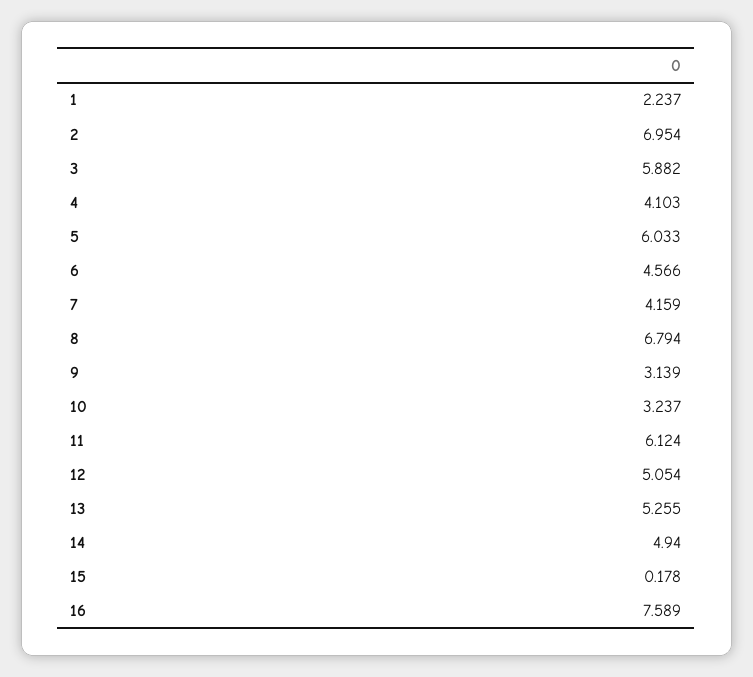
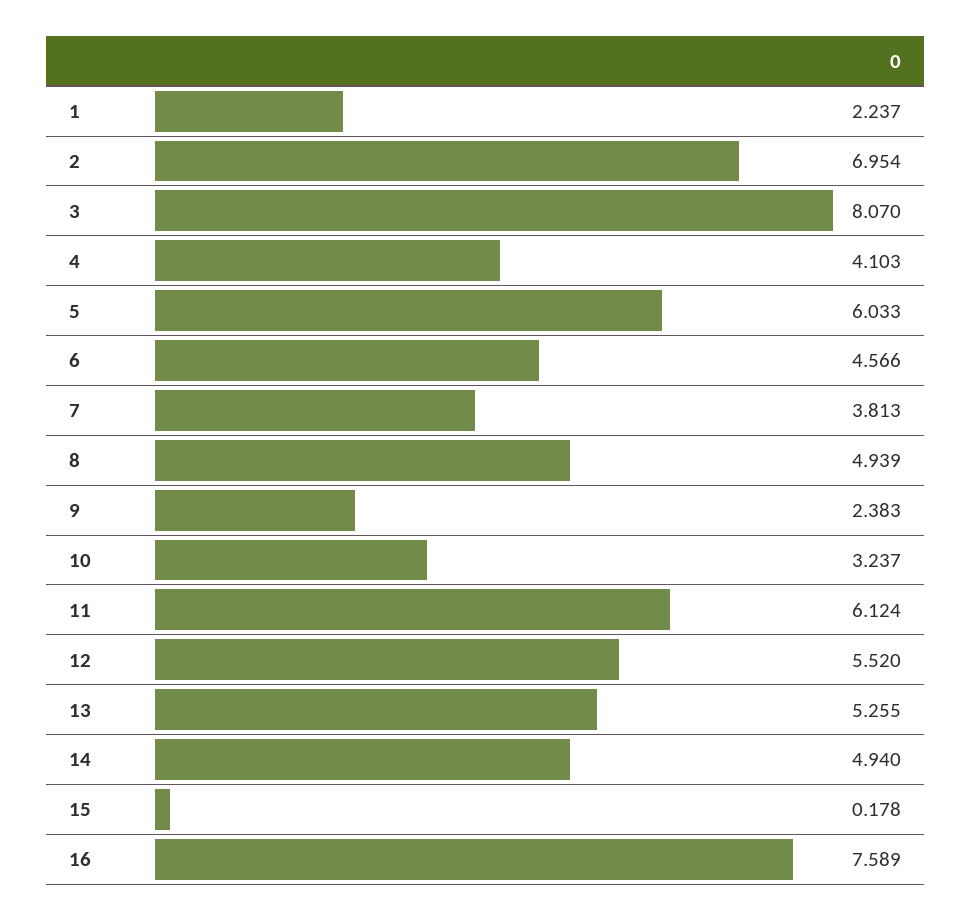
3: 5.882 -> 8.07
7: 4.159 -> 3.813
8: 6.794 -> 4.939
9: 3.139 -> 2.383
12: 5.054 -> 5.52

